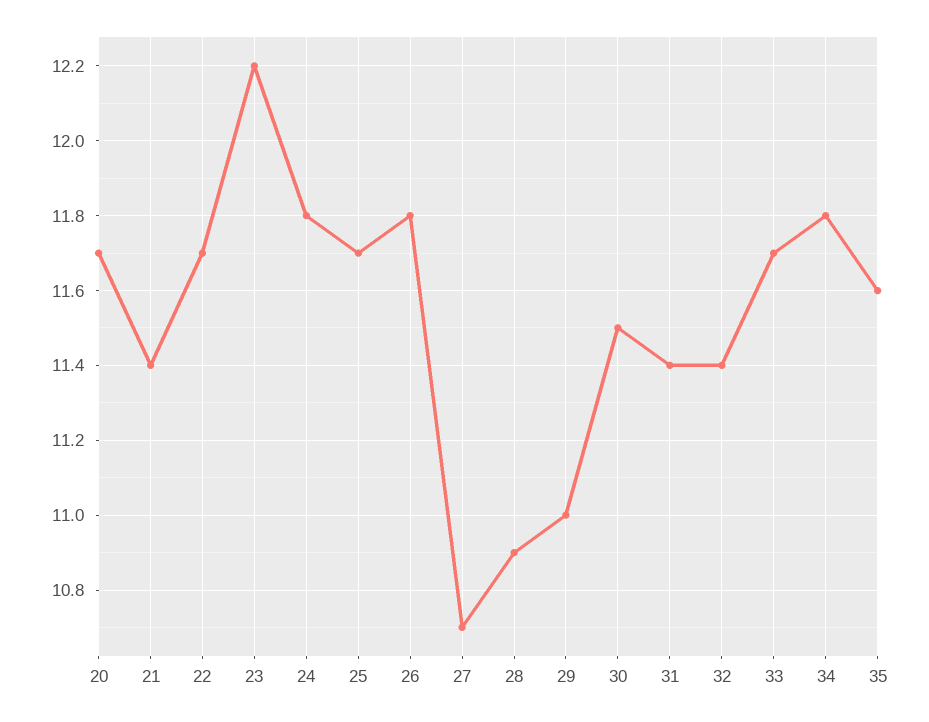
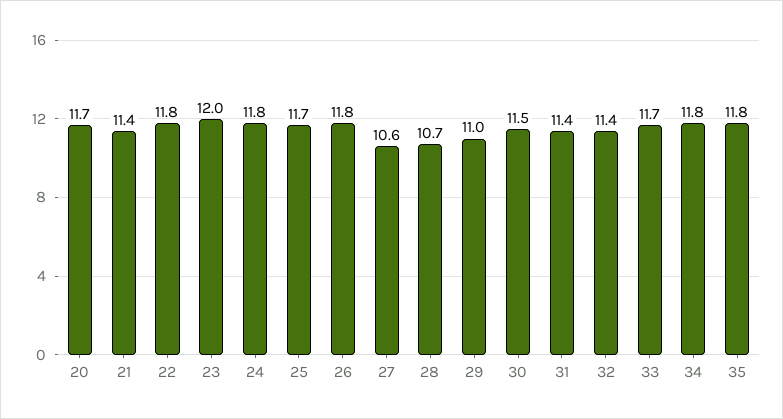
22: 11.7 -> 11.8
23: 12.2 -> 12
27: 10.7 -> 10.6
28: 10.9 -> 10.7
35: 11.6 -> 11.8

